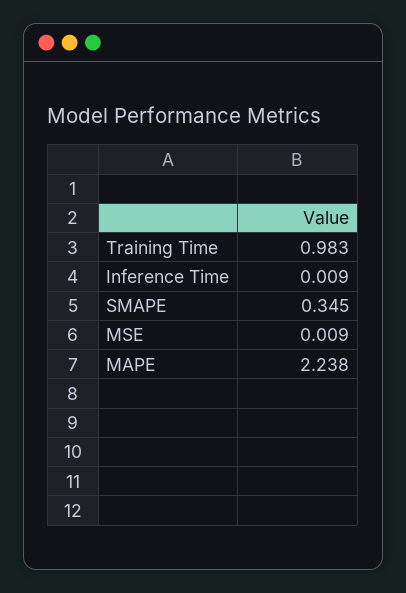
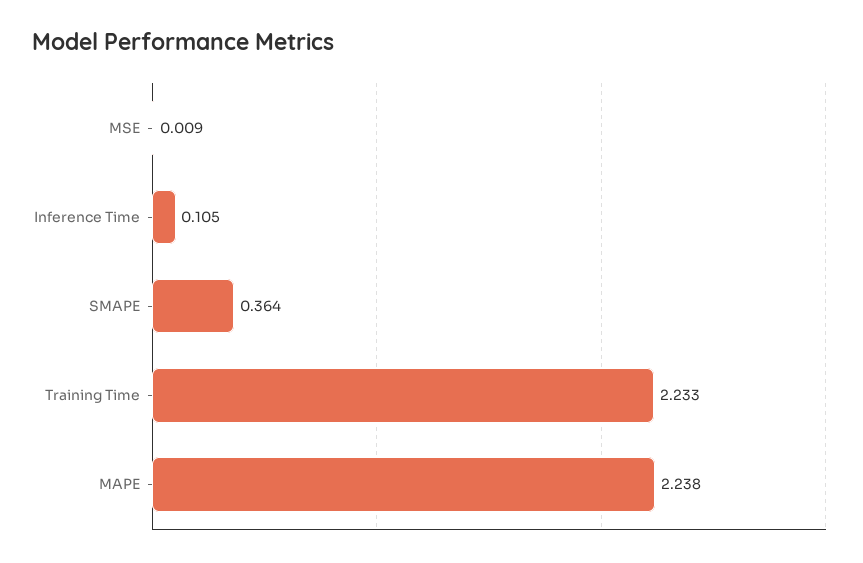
Training Time: 0.983 -> 2.233
Inference Time: 0.009 -> 0.105
SMAPE: 0.345 -> 0.364

